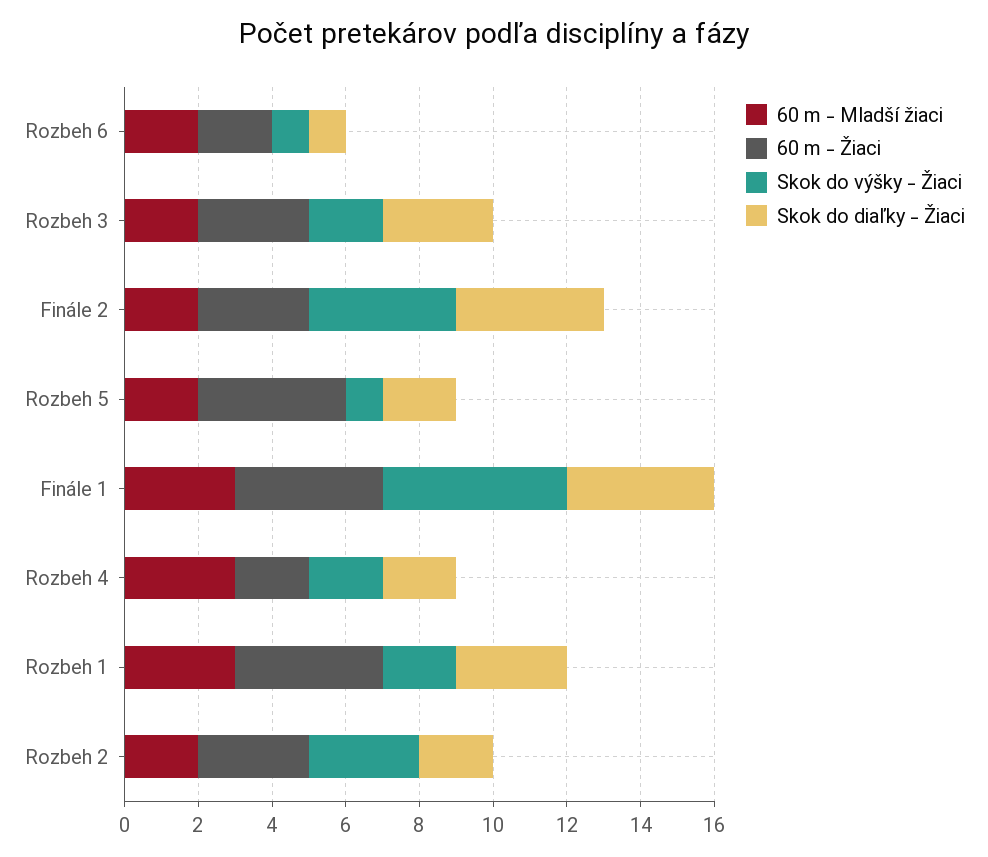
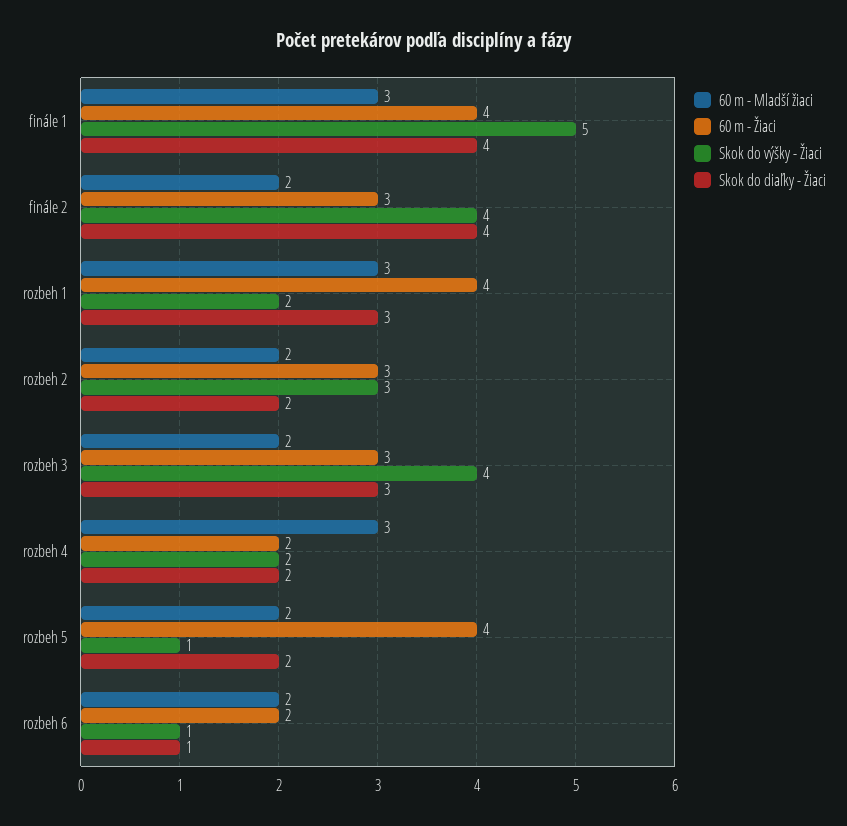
Skok do výšky - Žiaci, Rozbeh 3: 2 -> 4

